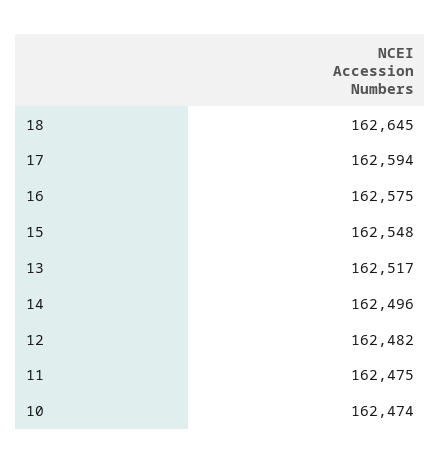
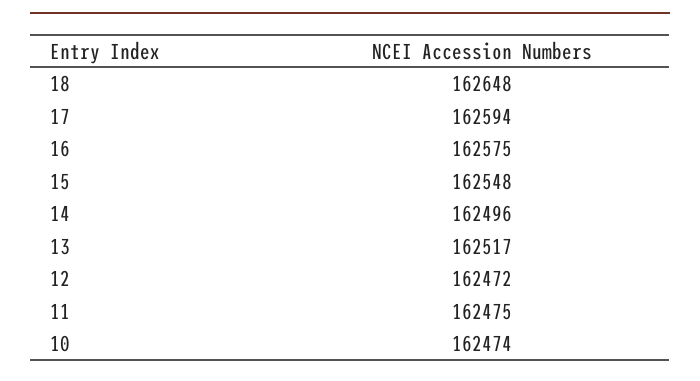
18: 162645 -> 162648
12: 162482 -> 162472

